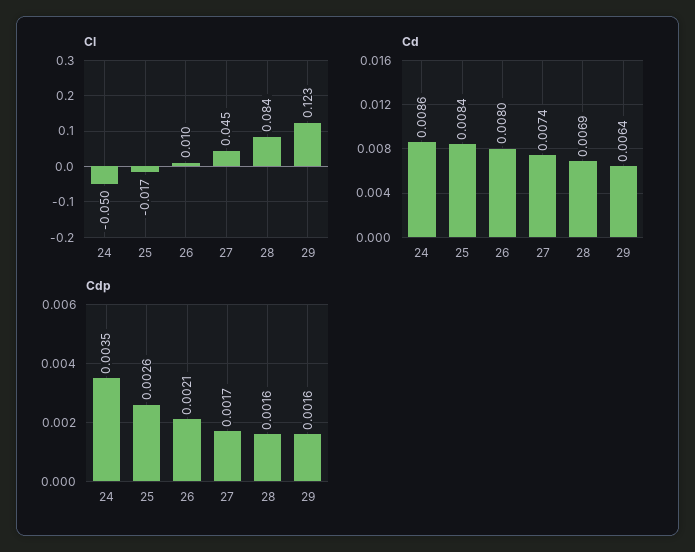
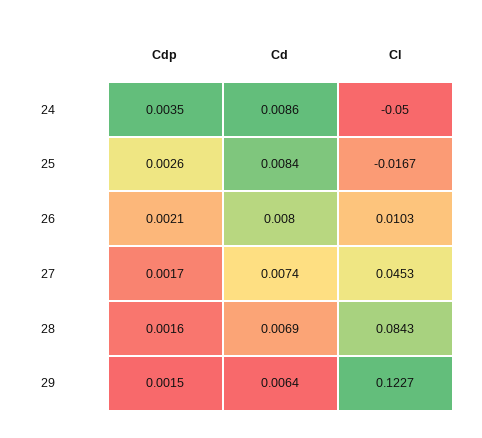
Cdp, 29: 0.0016 -> 0.0015

